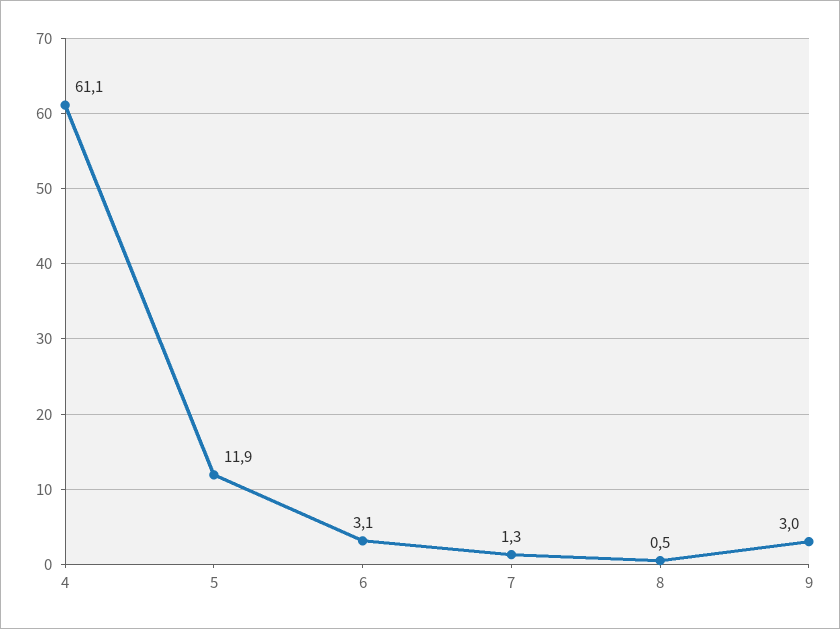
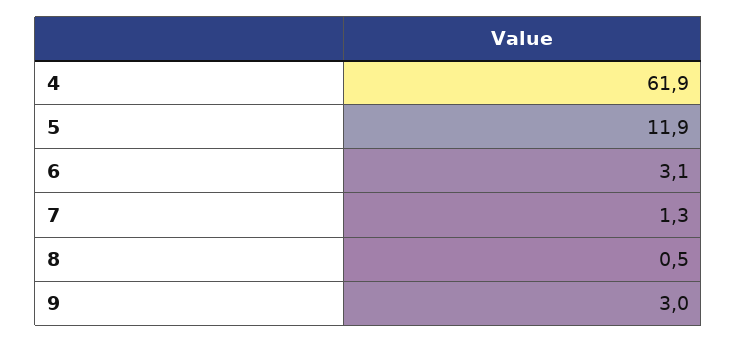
4: 61.1 -> 61.9

